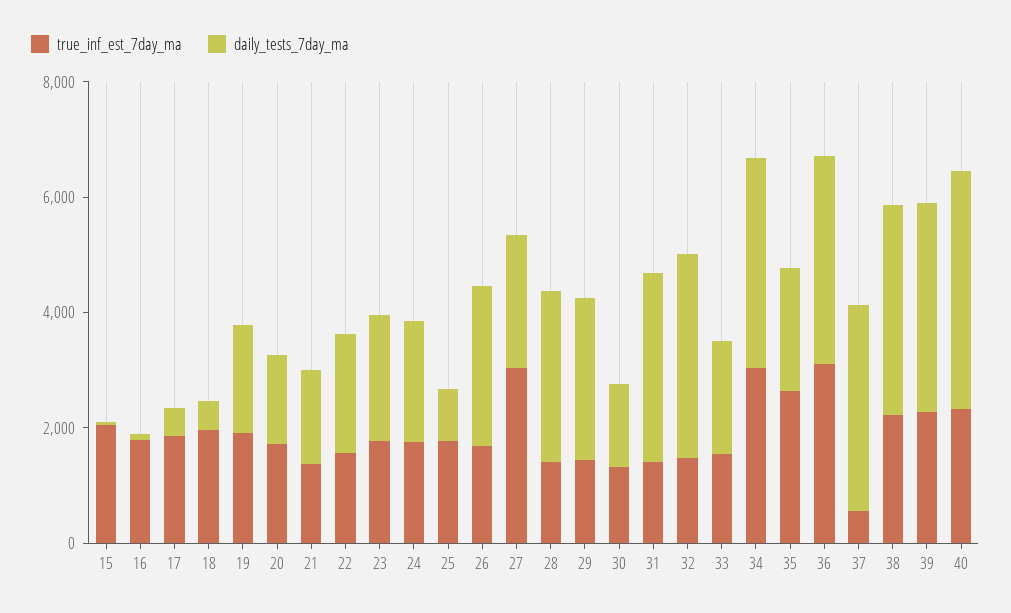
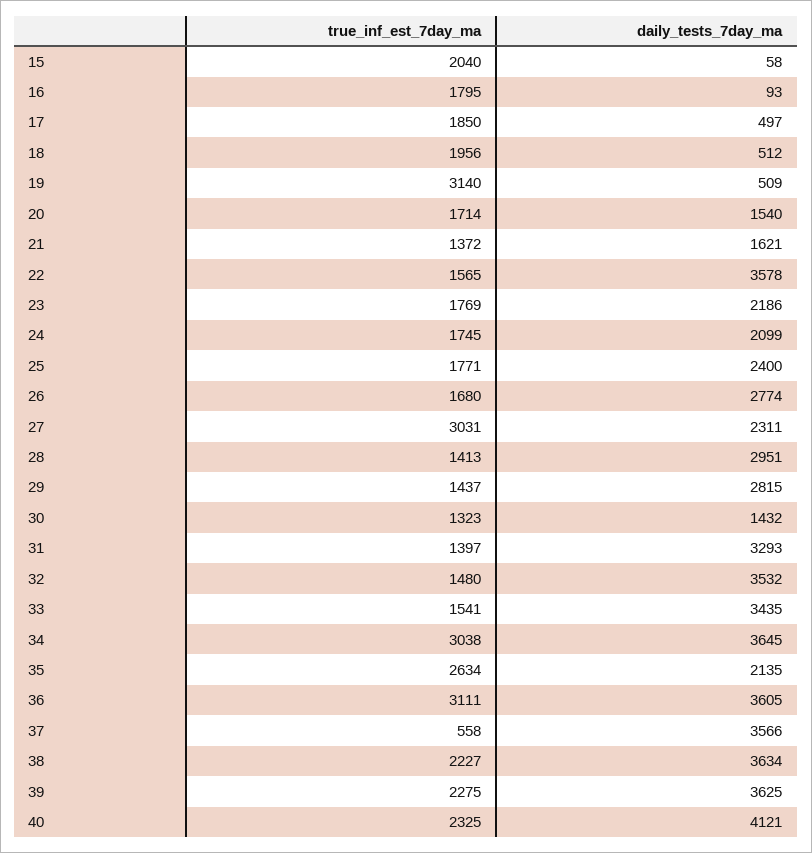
true_inf_est_7day_ma, 19: 2000 -> 3140
daily_tests_7day_ma, 19: 2000 -> 509
daily_tests_7day_ma, 22: 2000 -> 3578
daily_tests_7day_ma, 25: 1000 -> 2400
daily_tests_7day_ma, 33: 2000 -> 3435

